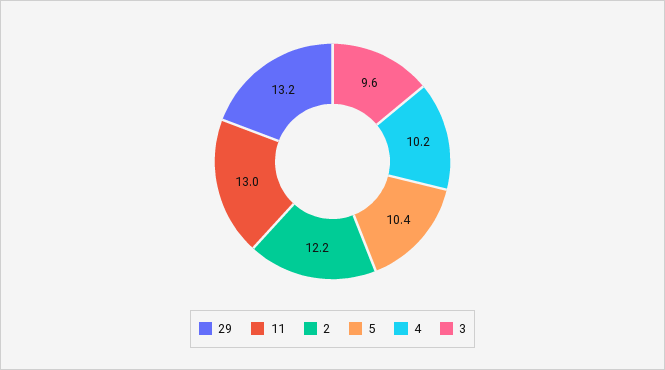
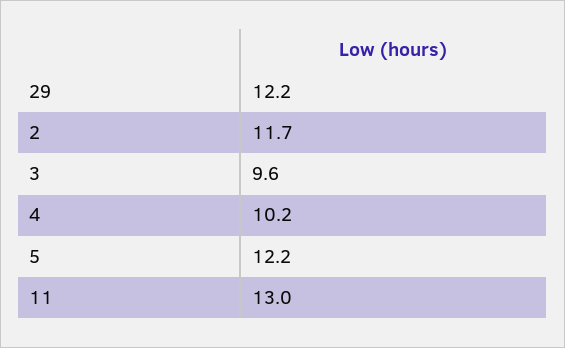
29: 13.2 -> 12.2
2: 12.2 -> 11.7
5: 10.4 -> 12.2

